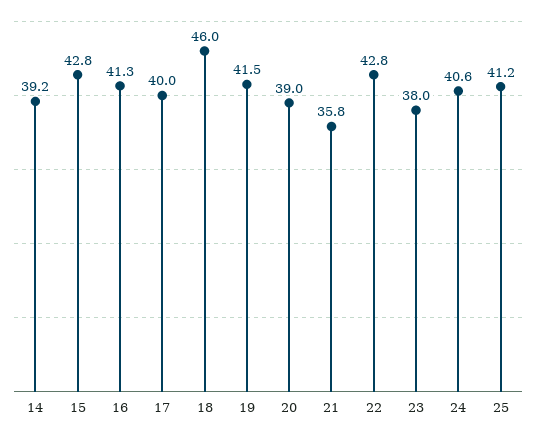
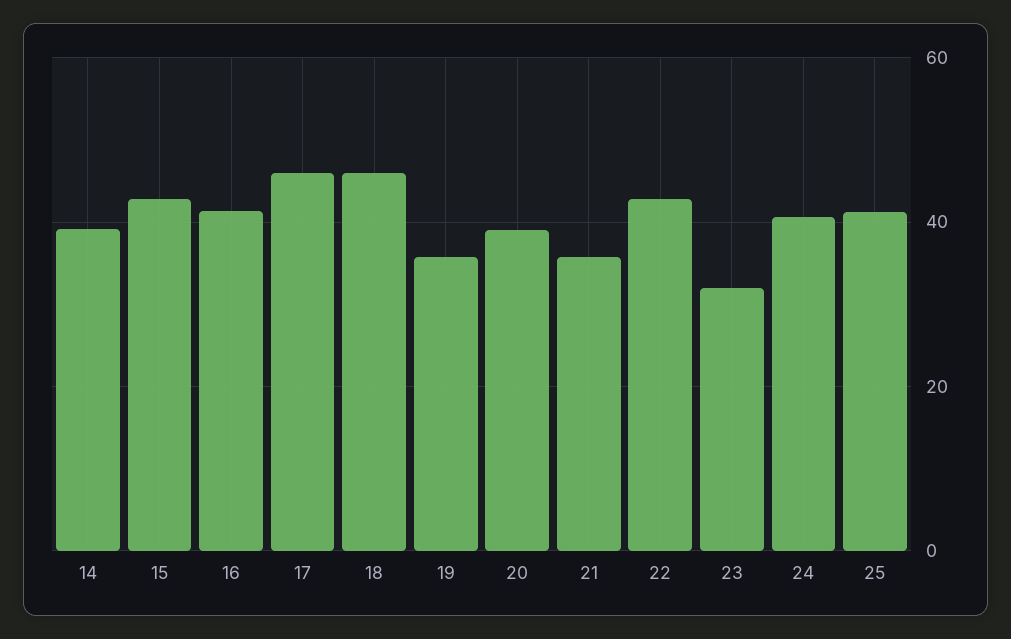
17: 40 -> 46
19: 41.5 -> 36
23: 38 -> 32

